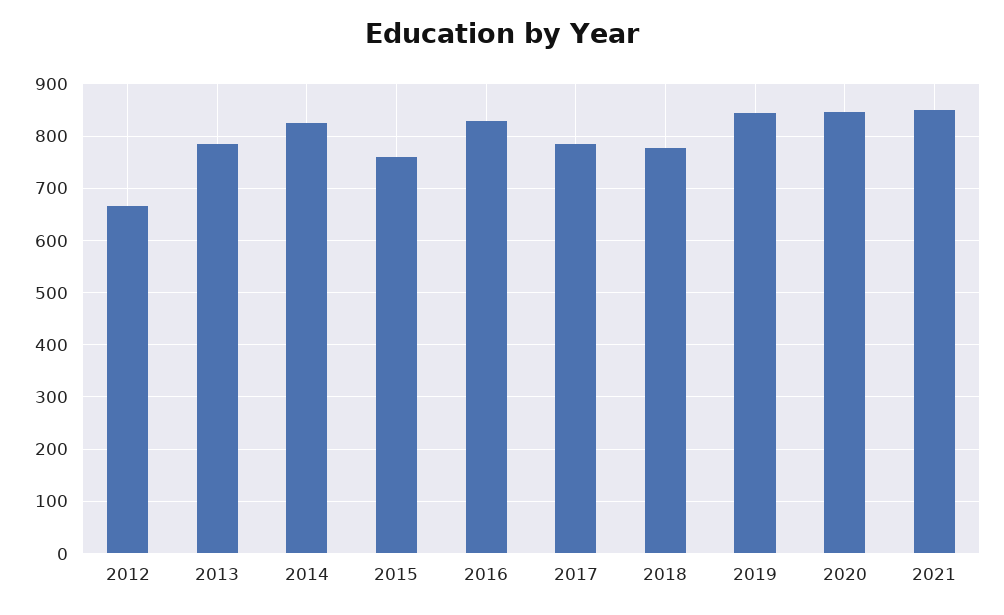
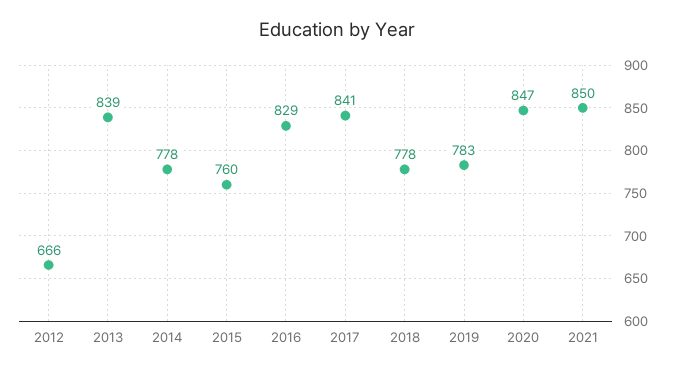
2013: 780 -> 839
2014: 820 -> 778
2017: 780 -> 841
2019: 840 -> 783

